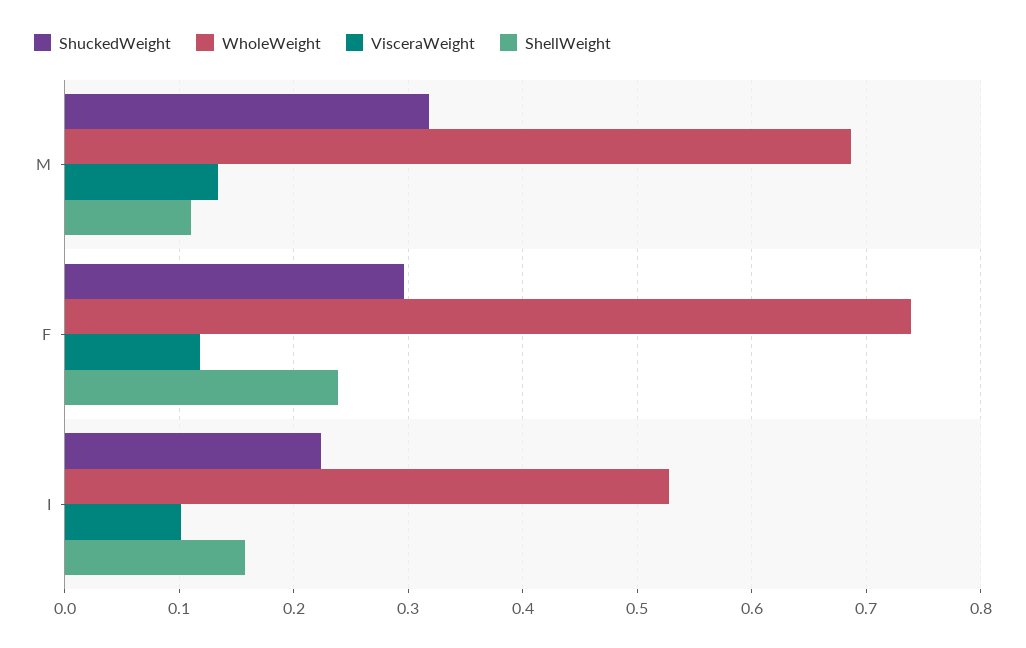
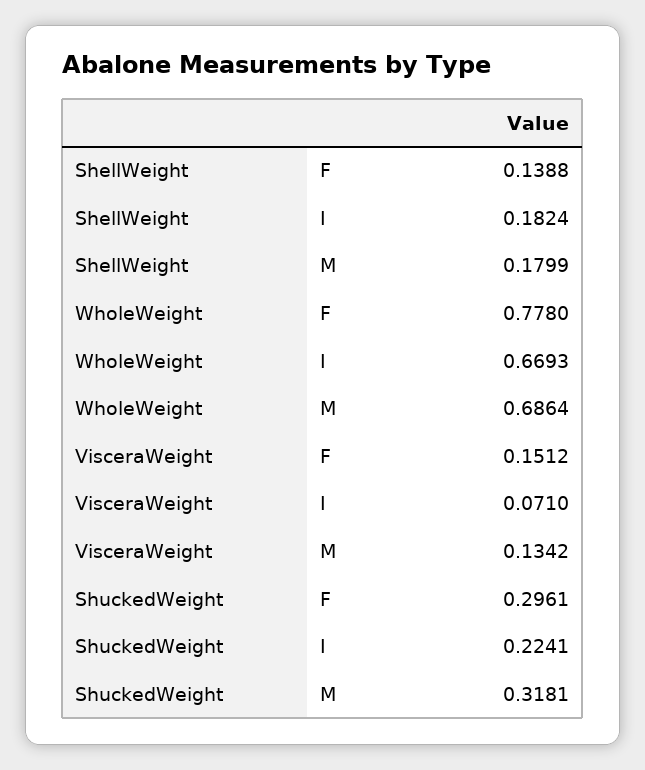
ShellWeight, M: 0.11 -> 0.1799
WholeWeight, F: 0.74 -> 0.778
VisceraWeight, F: 0.12 -> 0.1512
ShellWeight, F: 0.24 -> 0.1388
WholeWeight, I: 0.53 -> 0.6693
VisceraWeight, I: 0.1 -> 0.071
ShellWeight, I: 0.16 -> 0.1824

